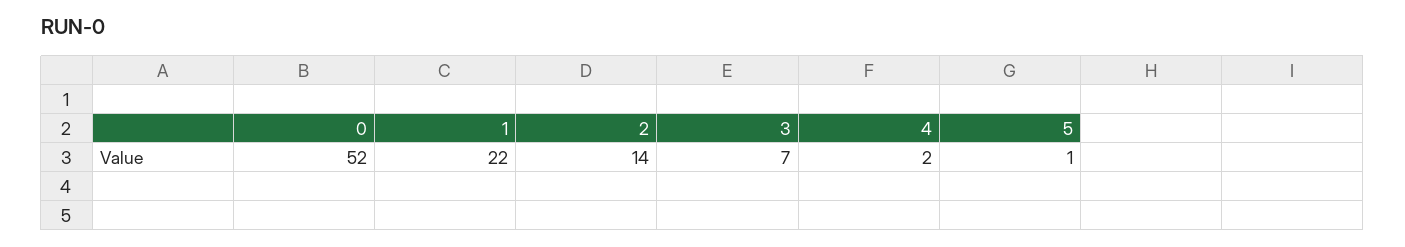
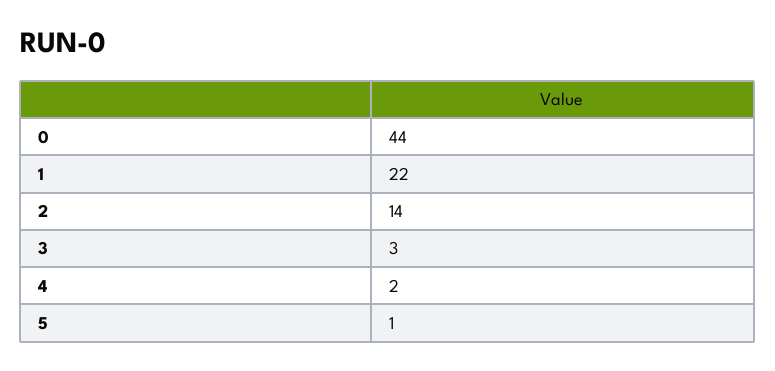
0: 52 -> 44
3: 7 -> 3

